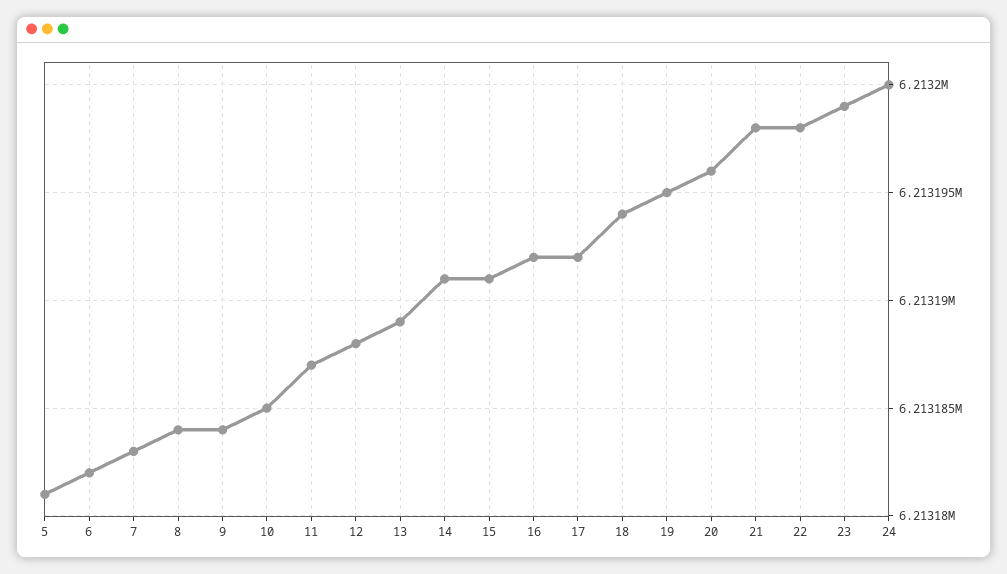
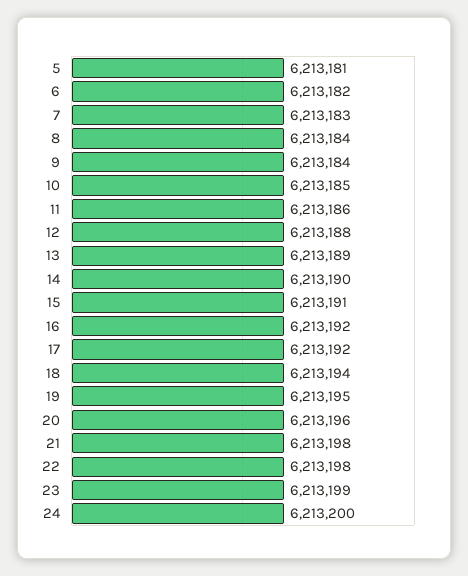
11: 6213187 -> 6213186
14: 6213191 -> 6213190

